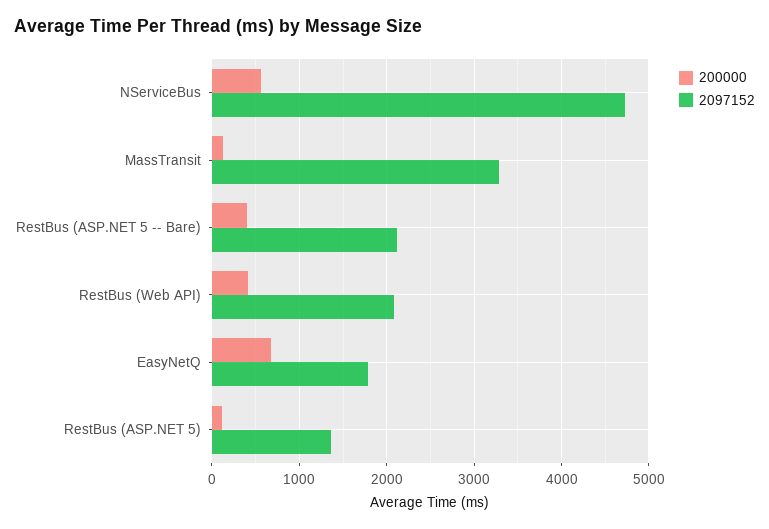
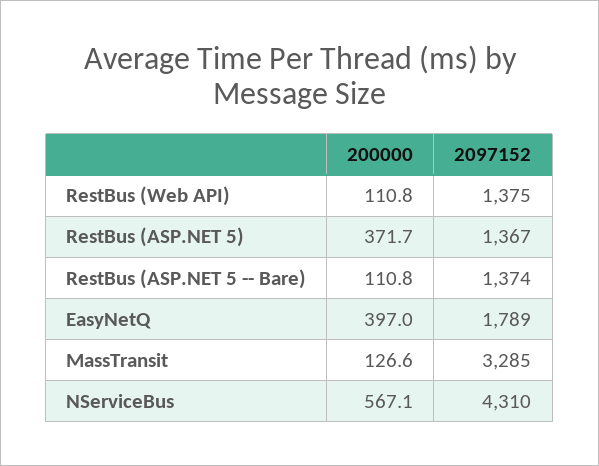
2097152, NServiceBus: 4700 -> 4310
200000, RestBus (ASP.NET 5 -- Bare): 400 -> 110.8
2097152, RestBus (ASP.NET 5 -- Bare): 2100 -> 1374
200000, RestBus (Web API): 400 -> 110.8
2097152, RestBus (Web API): 2100 -> 1375
200000, EasyNetQ: 700 -> 397
200000, RestBus (ASP.NET 5): 100 -> 371.7

